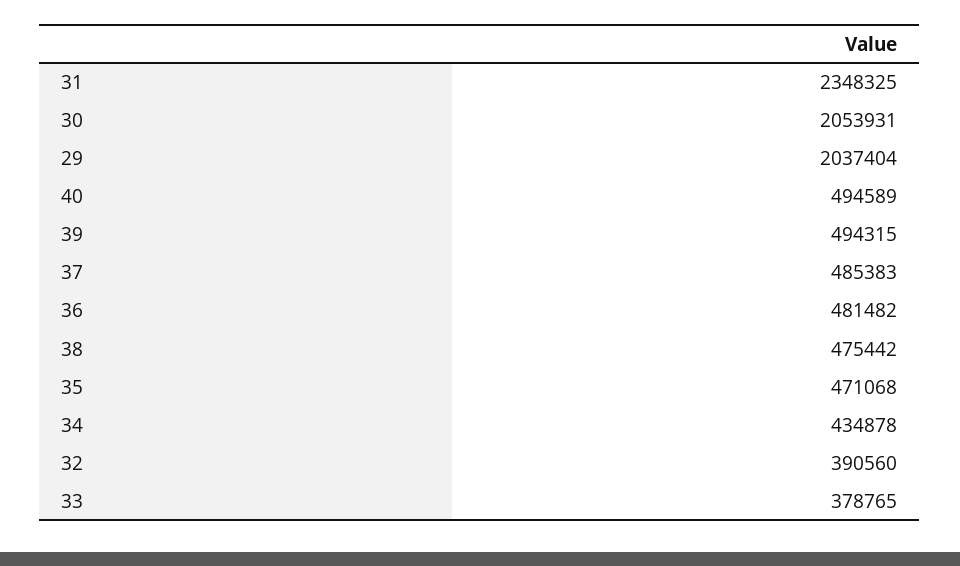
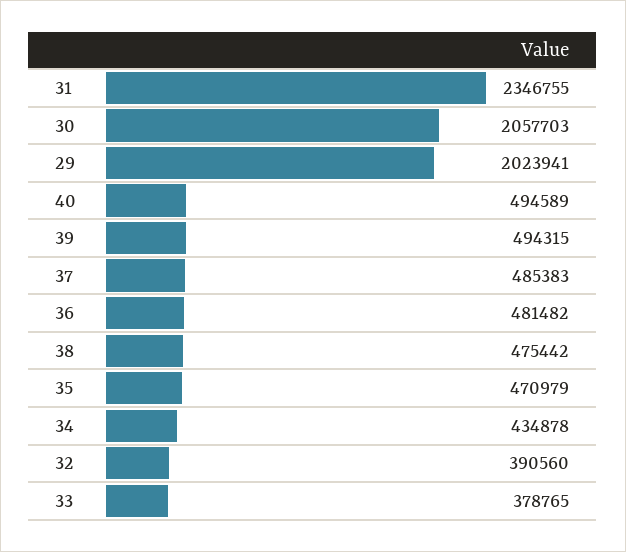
31: 2348325 -> 2346755
30: 2053931 -> 2057703
29: 2037404 -> 2023941
35: 471068 -> 470979

